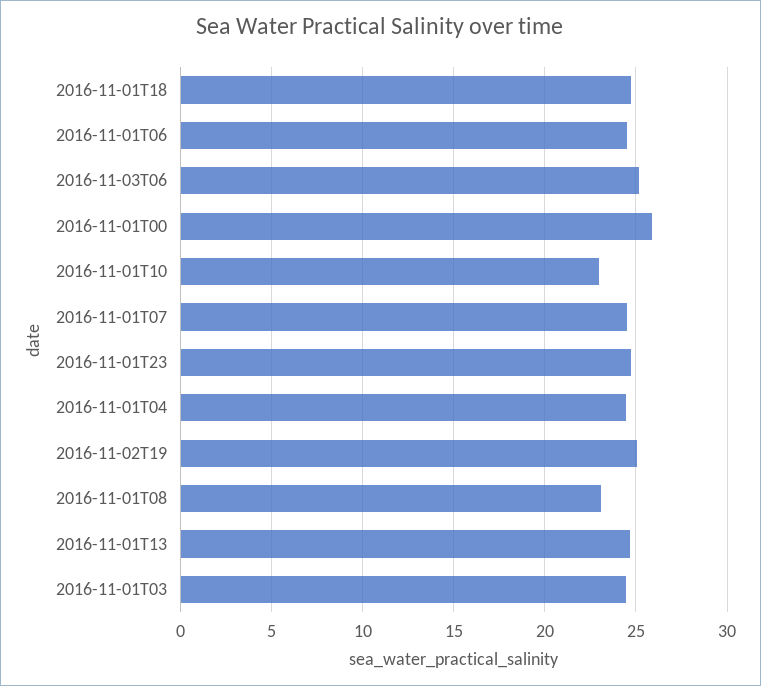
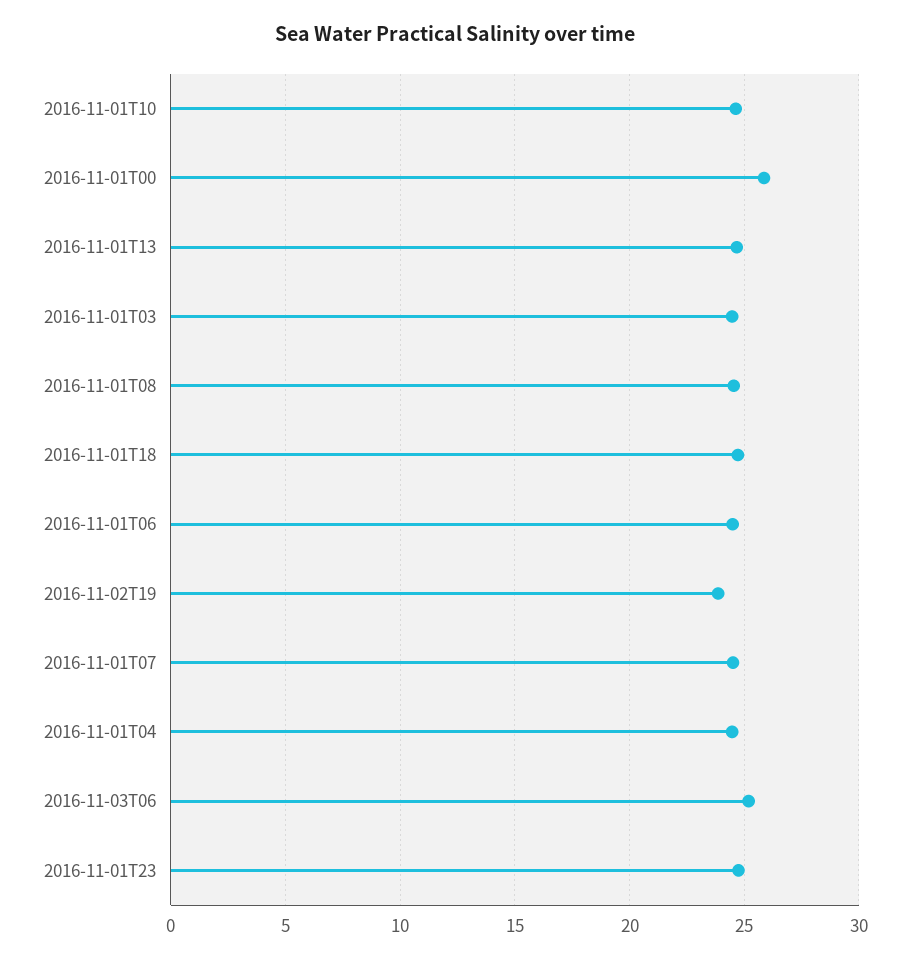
2016-11-01T10: 23 -> 24.5
2016-11-02T19: 25 -> 24
2016-11-01T08: 23 -> 24.5

